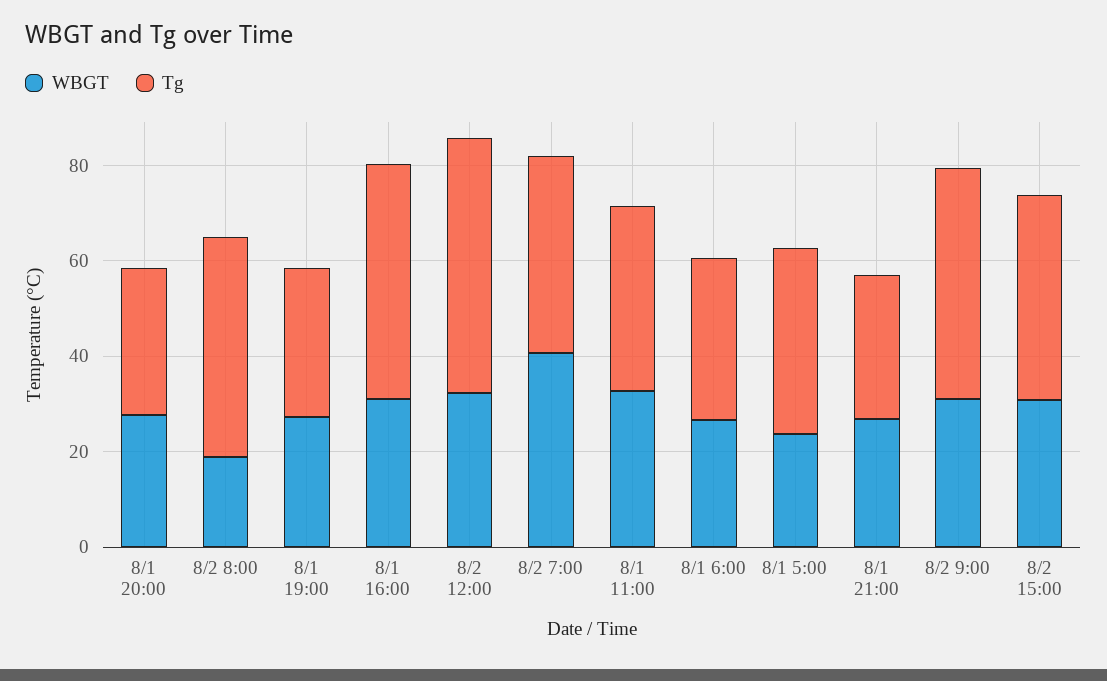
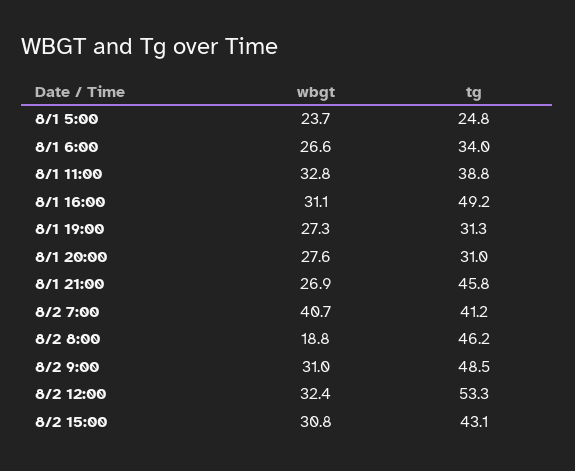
Tg, 8/1 5:00: 40 -> 24.8
Tg, 8/1 21:00: 30 -> 45.8

